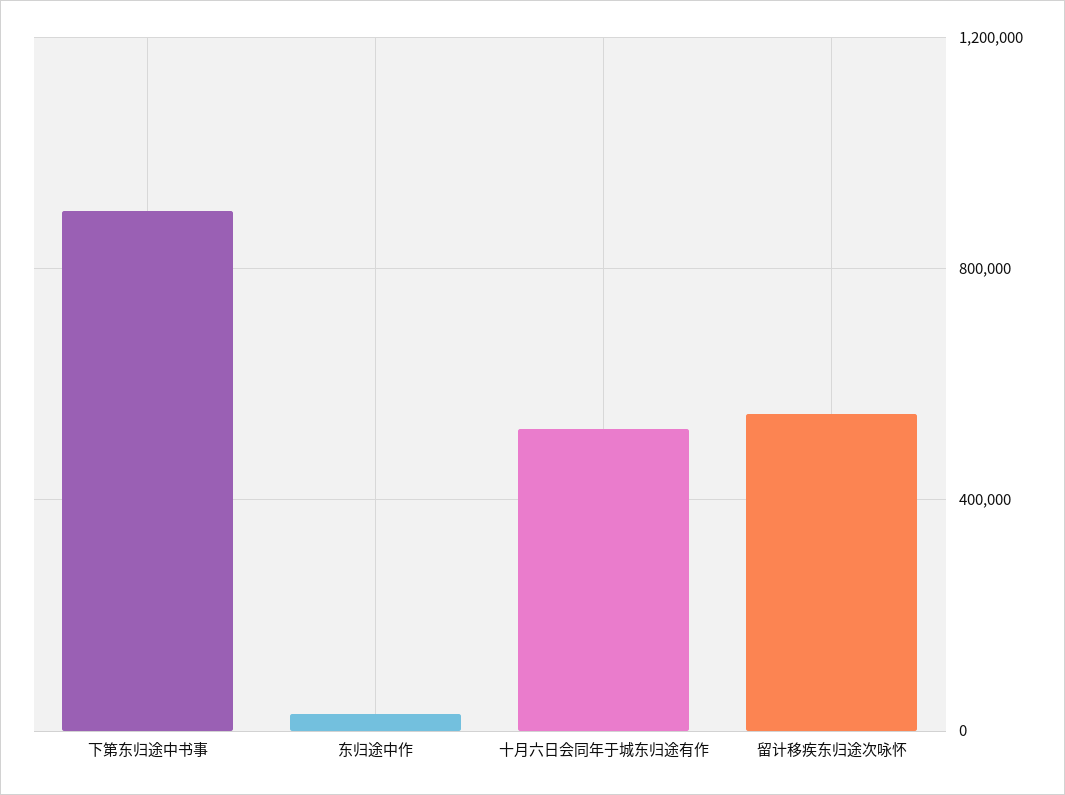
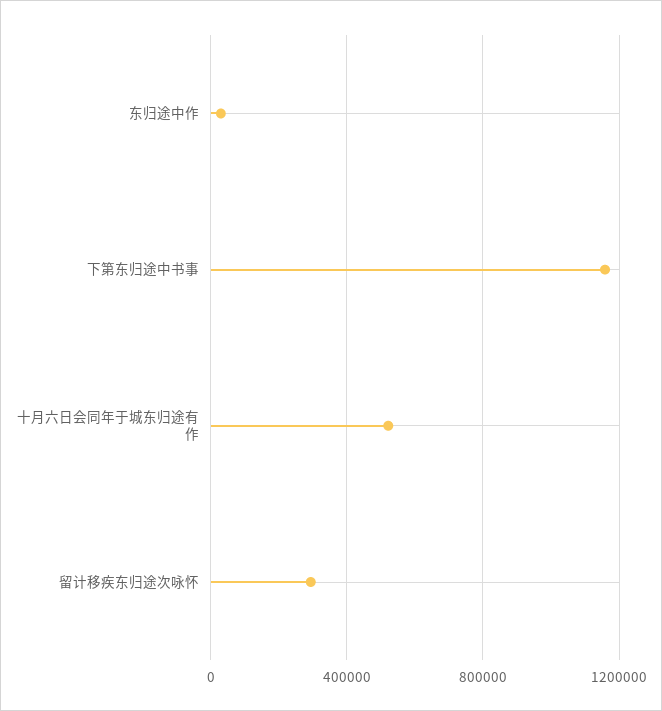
下第东归途中书事: 900000 -> 1150000
留计移疾东归途次咏怀: 550000 -> 300000

